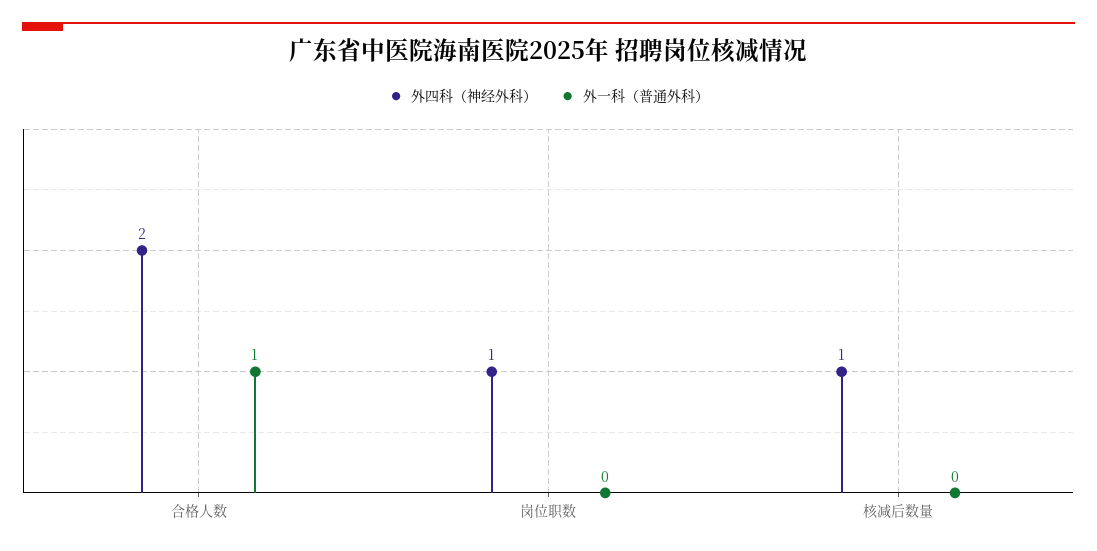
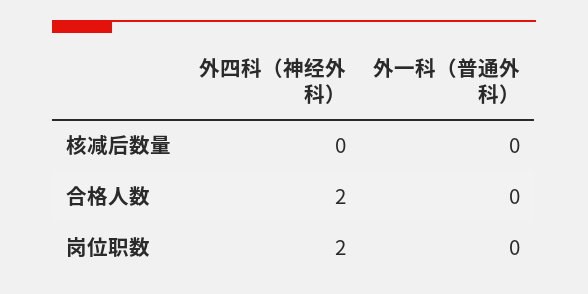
外一科（普通外科）, 合格人数: 1 -> 0
外四科（神经外科）, 岗位职数: 1 -> 2
外四科（神经外科）, 核减后数量: 1 -> 0

